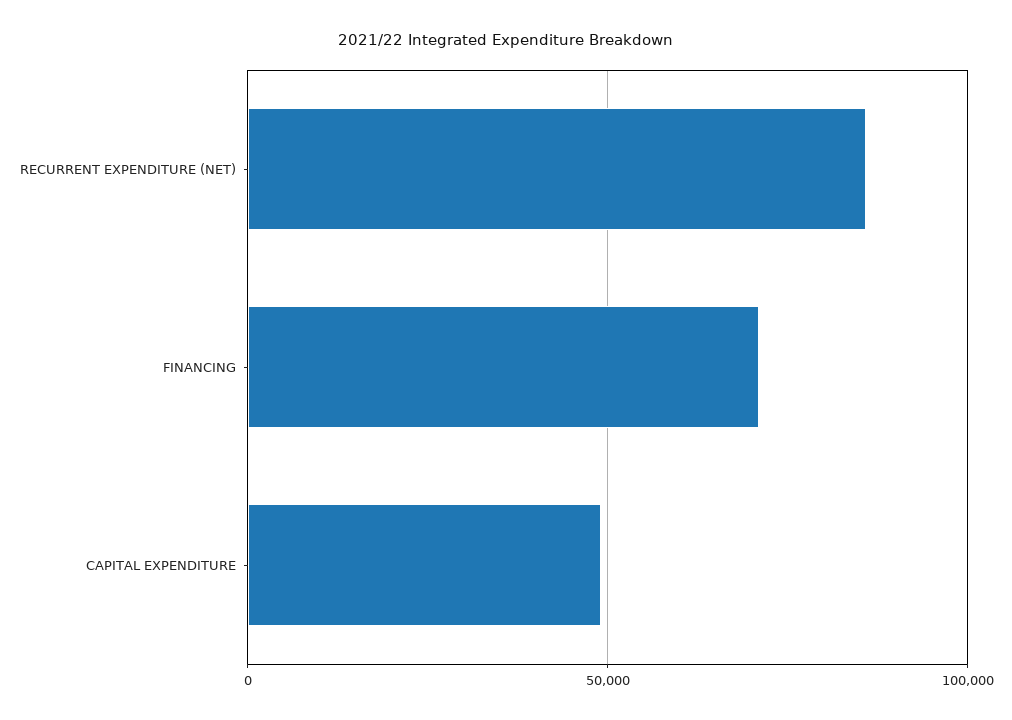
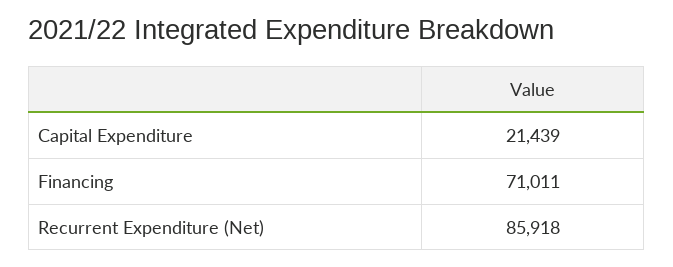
CAPITAL EXPENDITURE: 50000 -> 21439

